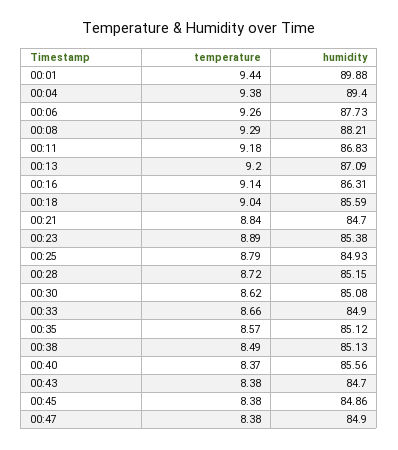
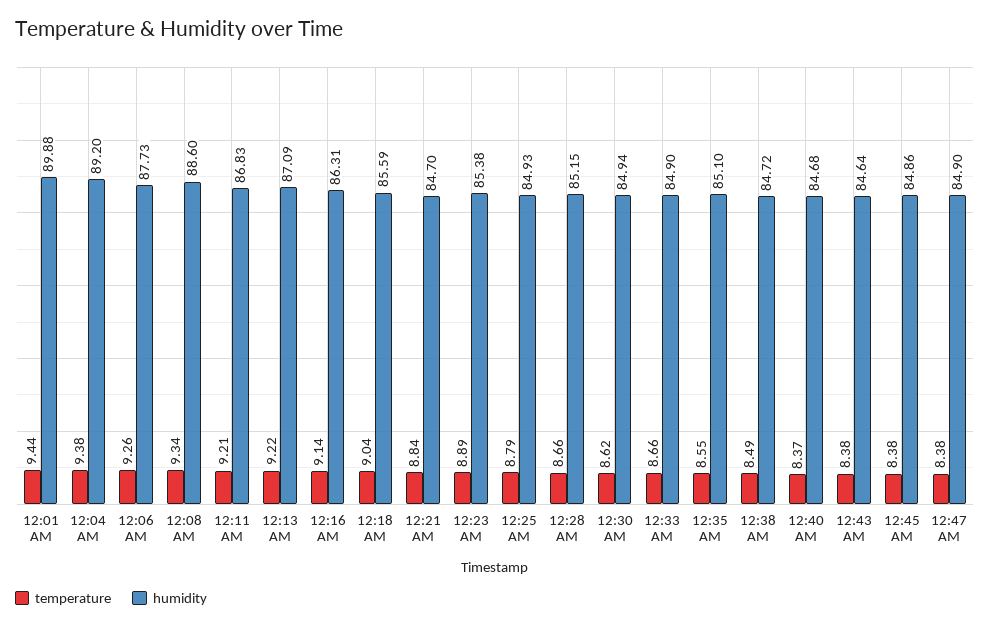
humidity, 00:04: 89.4 -> 89.2
temperature, 00:08: 9.29 -> 9.34
humidity, 00:08: 88.21 -> 88.6
temperature, 00:11: 9.18 -> 9.21
temperature, 00:13: 9.2 -> 9.22
temperature, 00:28: 8.72 -> 8.66
humidity, 00:30: 85.08 -> 84.94
temperature, 00:35: 8.57 -> 8.55
humidity, 00:35: 85.12 -> 85.1
humidity, 00:38: 85.13 -> 84.72
humidity, 00:40: 85.56 -> 84.68
humidity, 00:43: 84.7 -> 84.64

